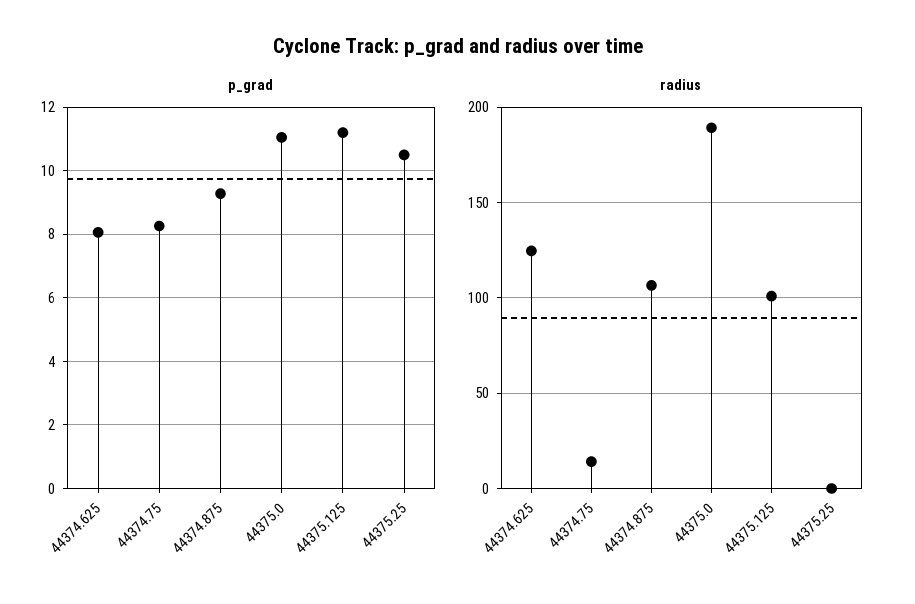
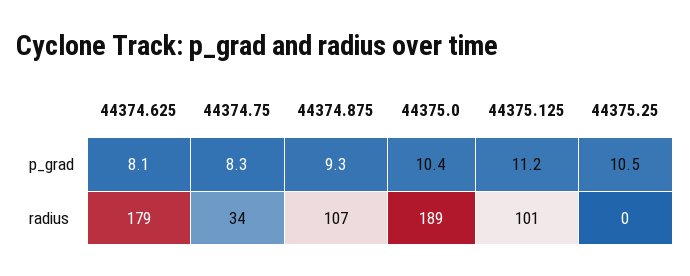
p_grad, 44375.0: 11 -> 10.4
radius, 44374.625: 125 -> 179
radius, 44374.75: 15 -> 34

